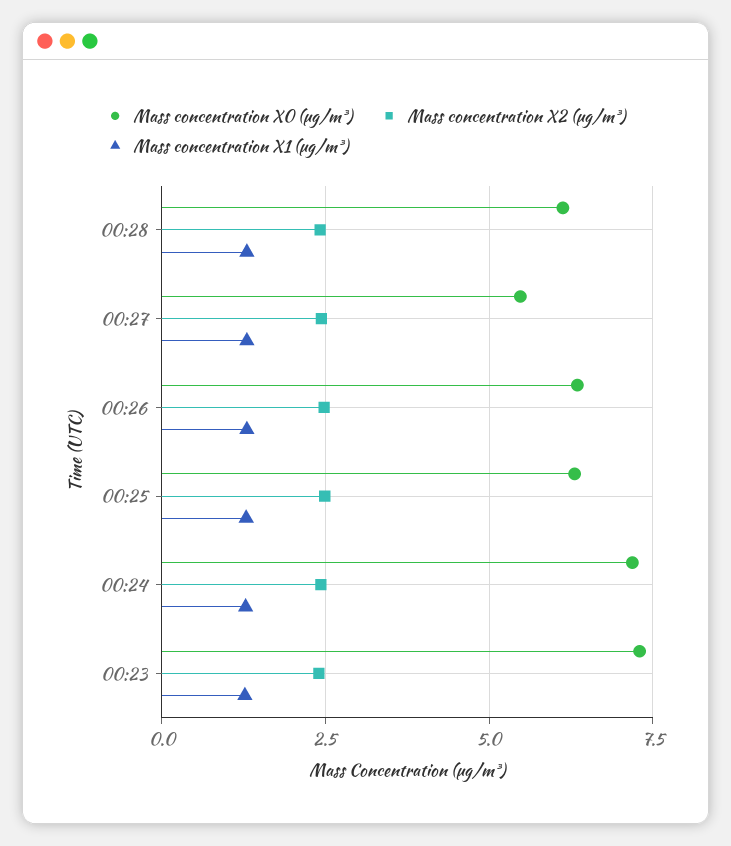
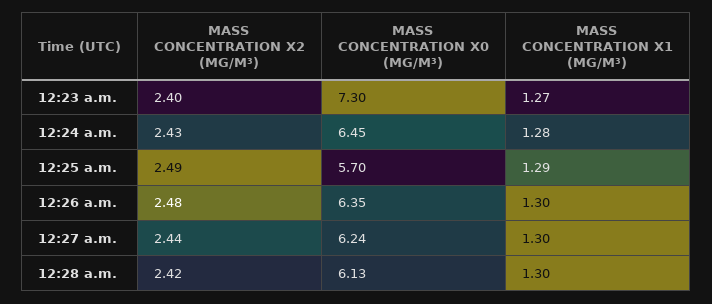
Mass concentration X0 (μg/m³), 00:27: 5.5 -> 6.24
Mass concentration X0 (μg/m³), 00:25: 6.25 -> 5.7
Mass concentration X0 (μg/m³), 00:24: 7.25 -> 6.45

